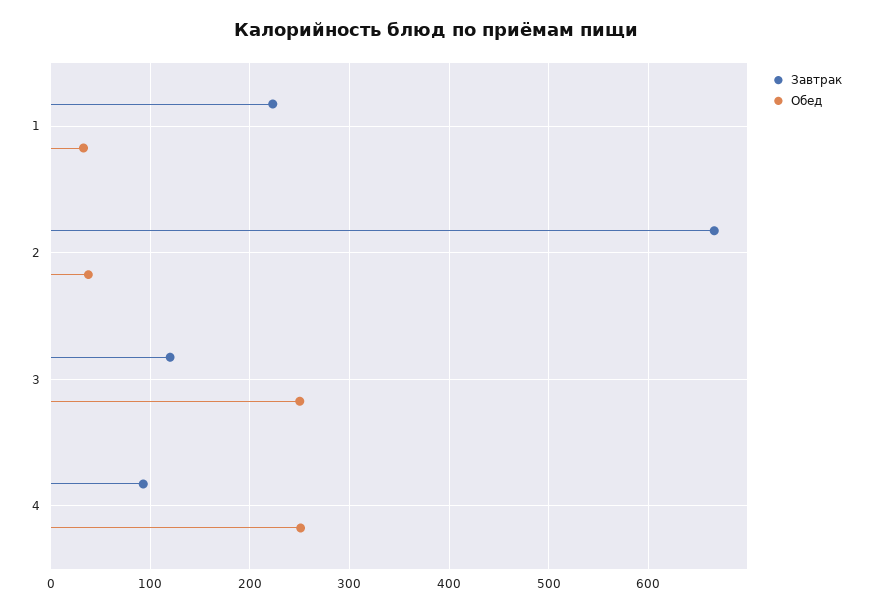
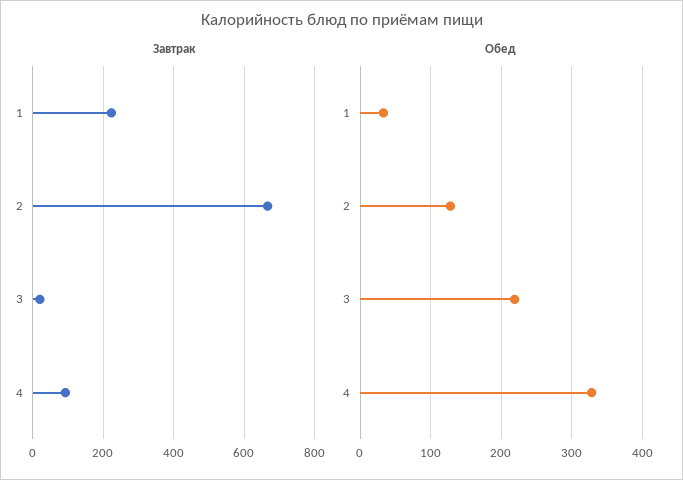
Обед, 2: 40 -> 130
Завтрак, 3: 120 -> 20
Обед, 3: 250 -> 220
Обед, 4: 250 -> 330

